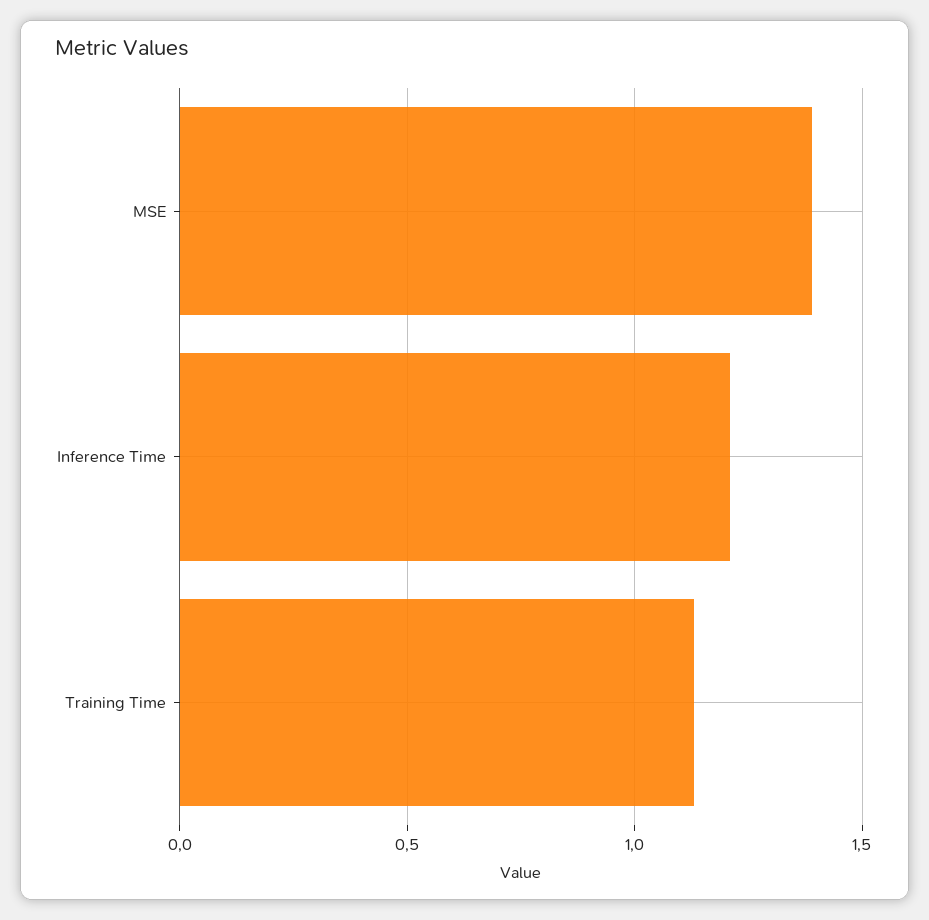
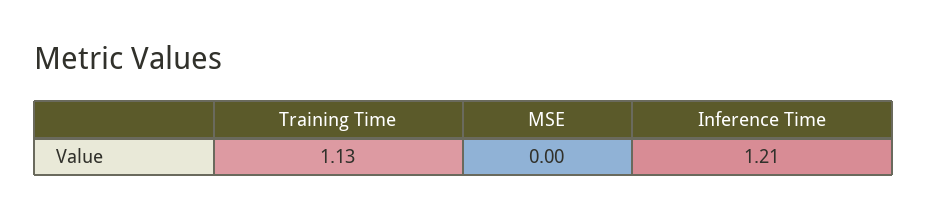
MSE: 1.4 -> 0

